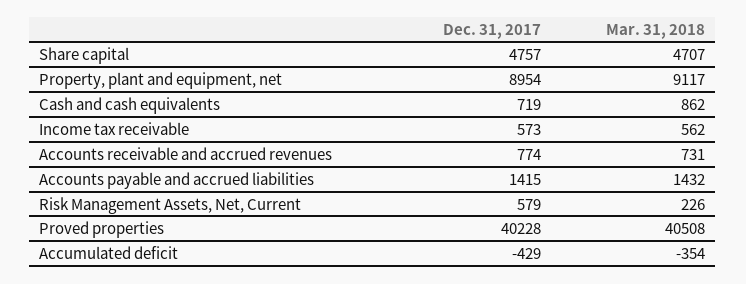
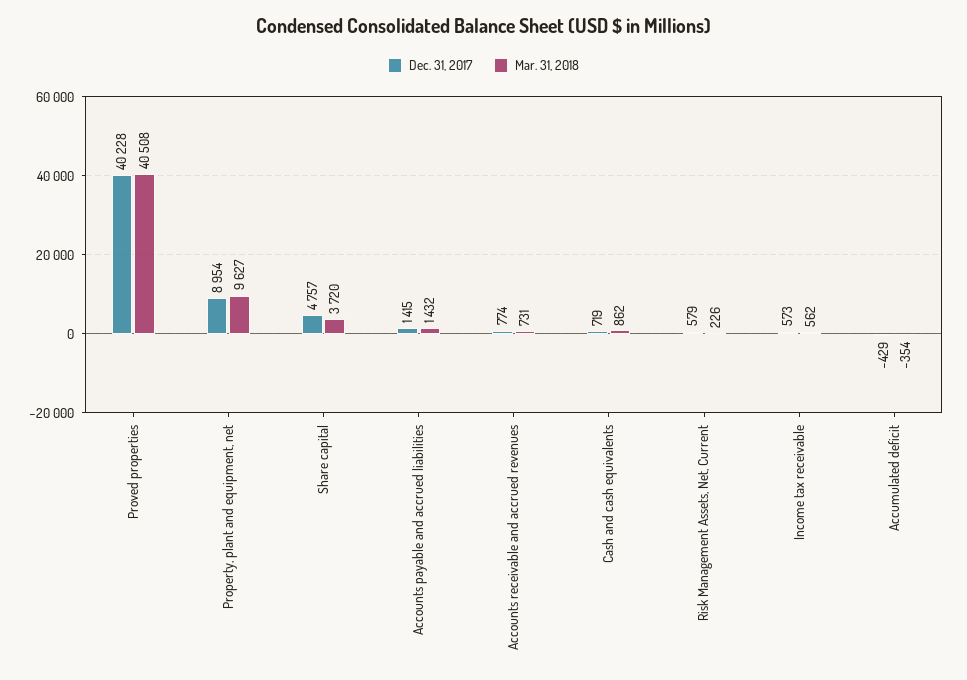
Mar. 31, 2018, Share capital: 4707 -> 3720
Mar. 31, 2018, Property, plant and equipment, net: 9117 -> 9627

